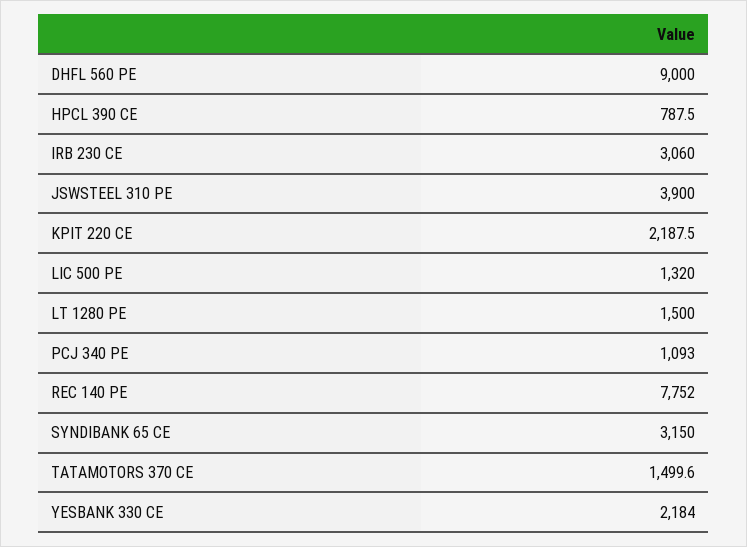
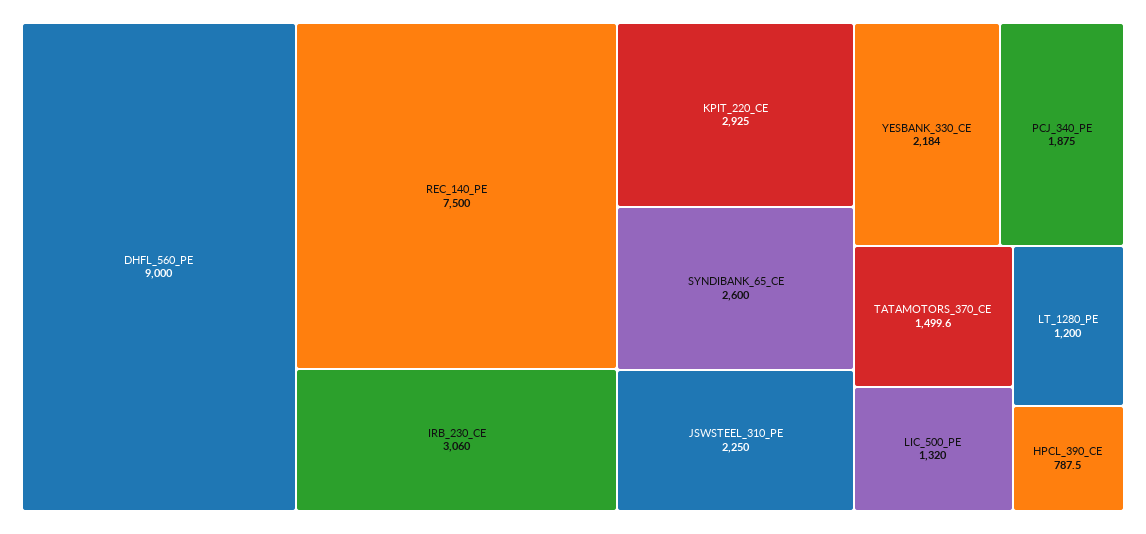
JSWSTEEL 310 PE: 3900 -> 2250
KPIT 220 CE: 2187.5 -> 2925
LT 1280 PE: 1500 -> 1200
PCJ 340 PE: 1093 -> 1875
REC 140 PE: 7752 -> 7500
SYNDIBANK 65 CE: 3150 -> 2600

